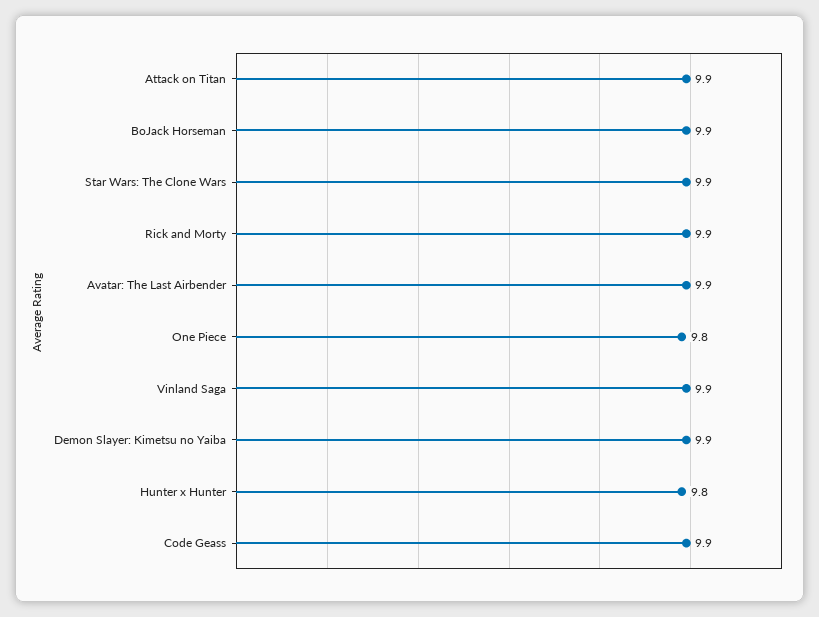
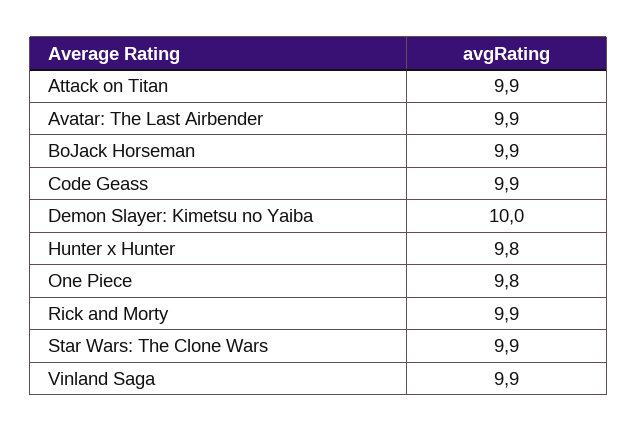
Demon Slayer: Kimetsu no Yaiba: 9.9 -> 10

